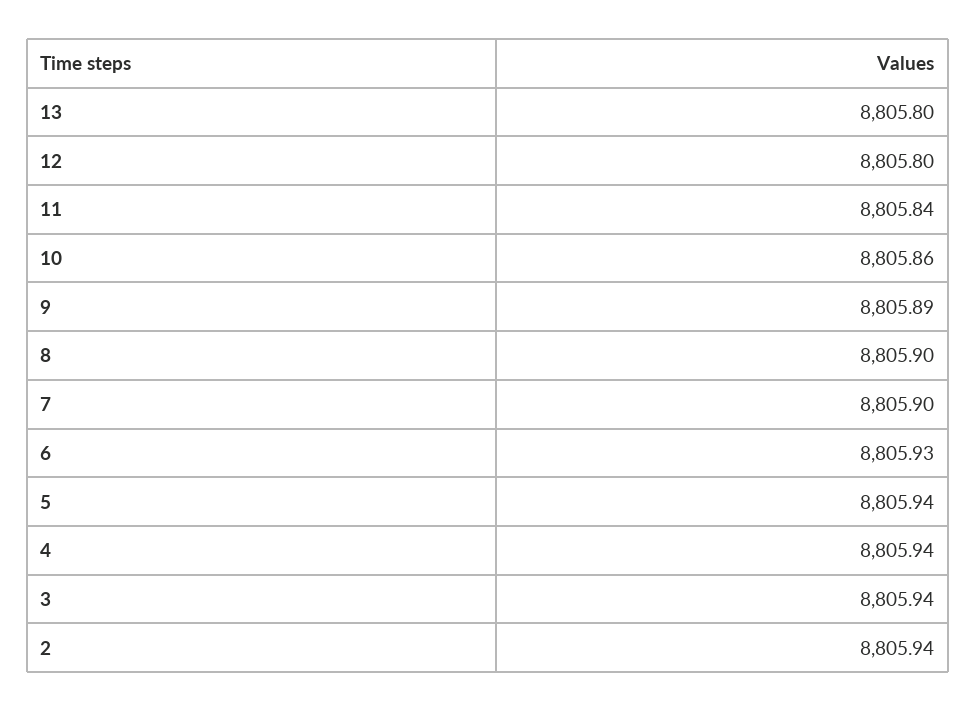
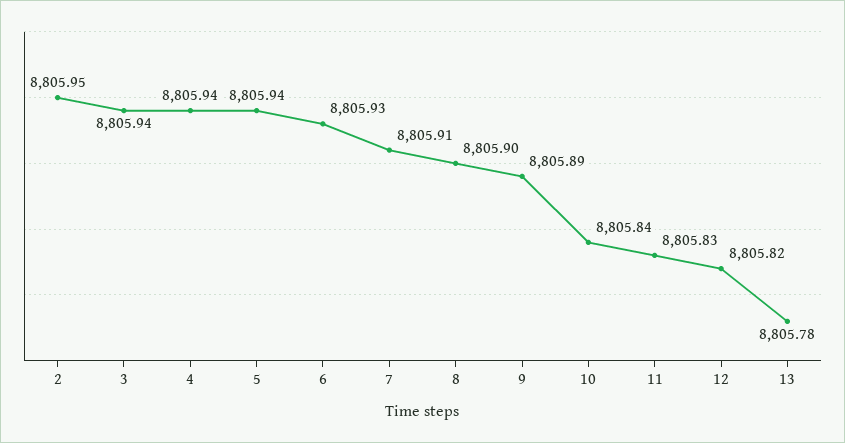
13: 8805.8 -> 8805.78
12: 8805.8 -> 8805.82
11: 8805.84 -> 8805.83
10: 8805.86 -> 8805.84
7: 8805.9 -> 8805.91
2: 8805.94 -> 8805.95

